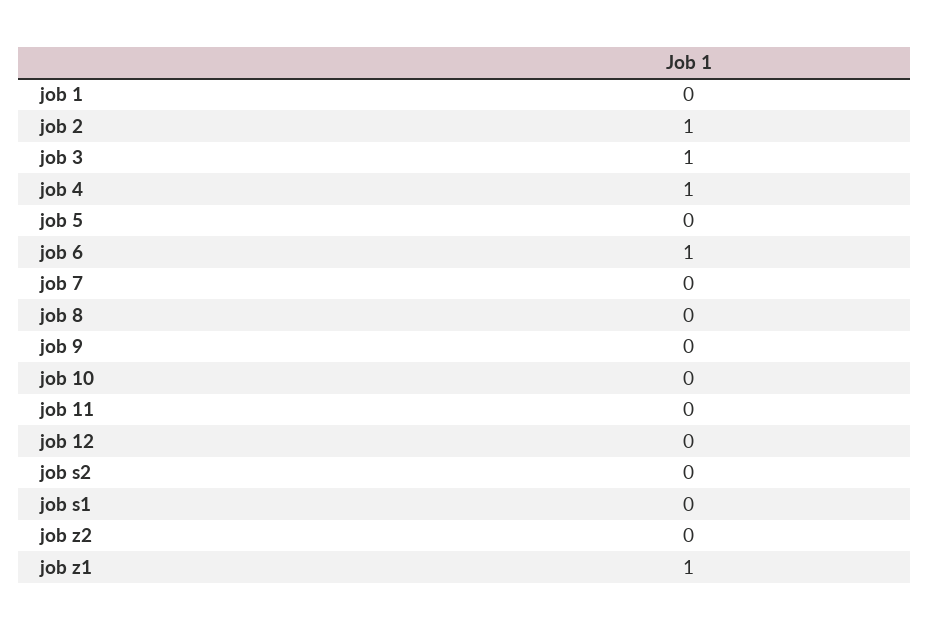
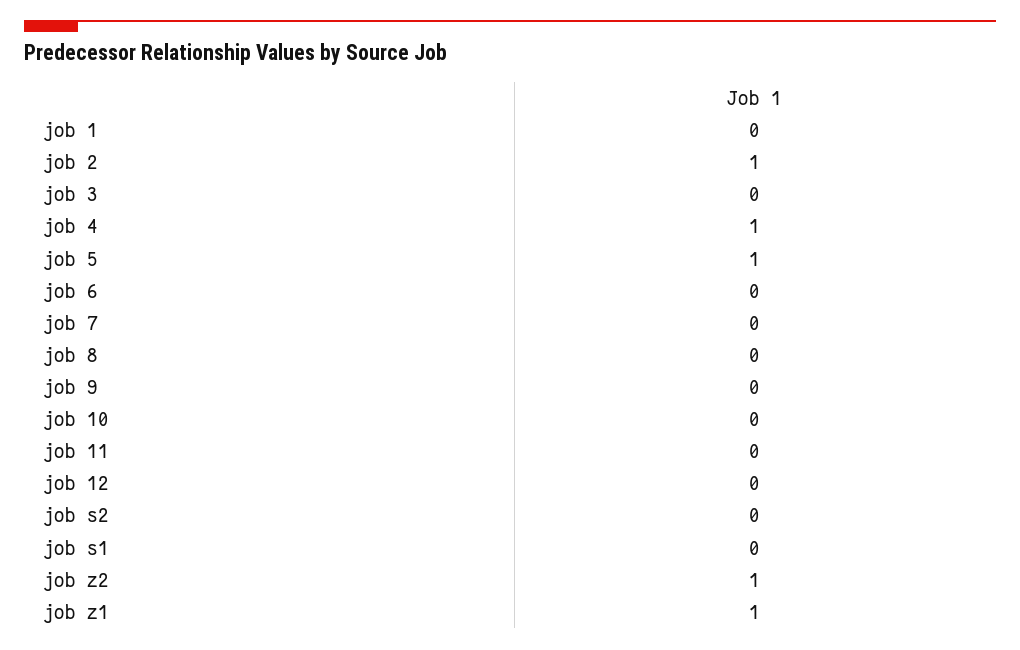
job 3: 1 -> 0
job 5: 0 -> 1
job 6: 1 -> 0
job z2: 0 -> 1

